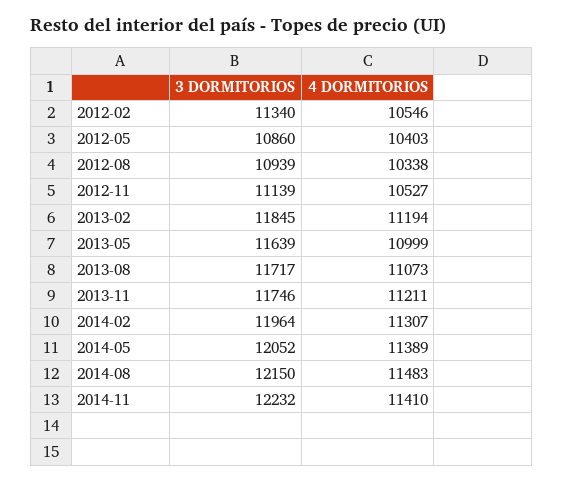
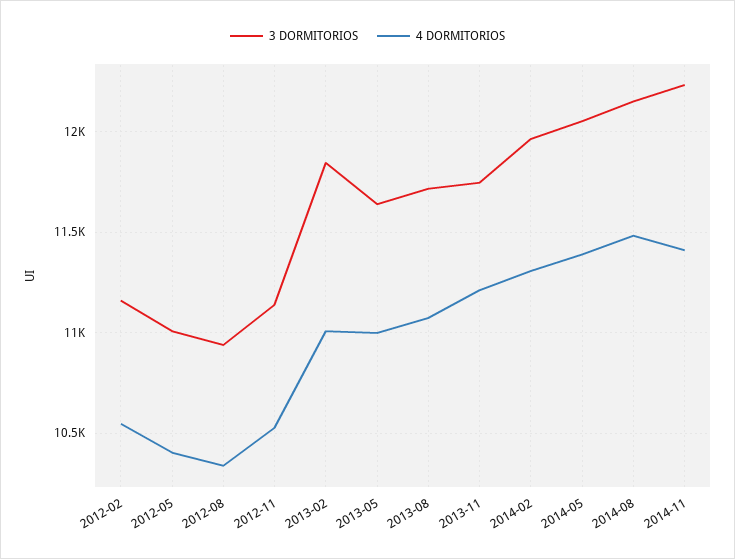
3 DORMITORIOS, 2012-02: 11340 -> 11150
3 DORMITORIOS, 2012-05: 10860 -> 11000
4 DORMITORIOS, 2013-02: 11194 -> 11000

